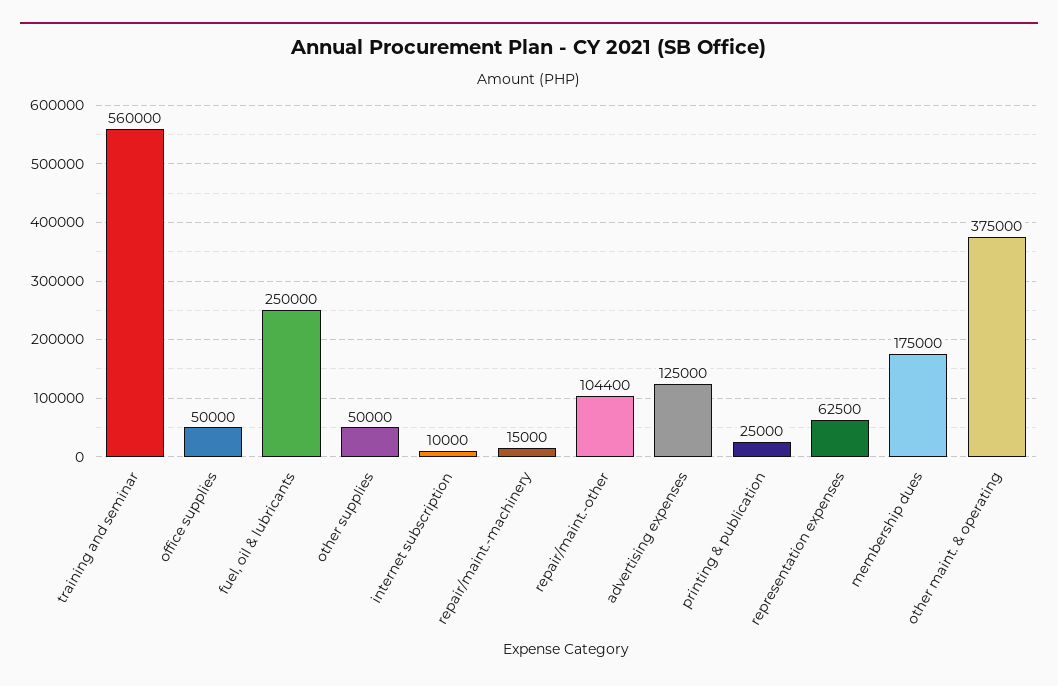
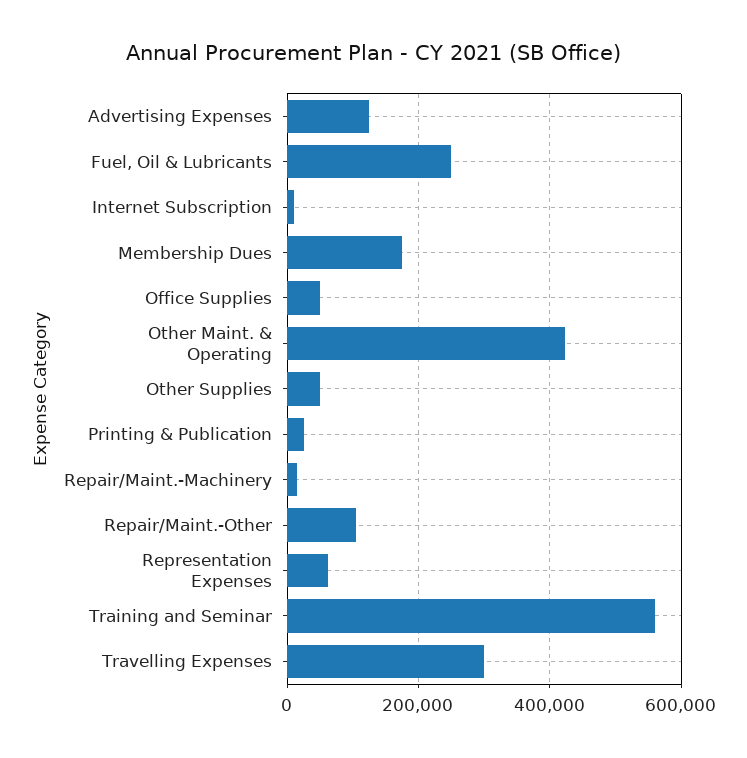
other maint. & operating: 375000 -> 420000
Travelling Expenses: none -> 300000

